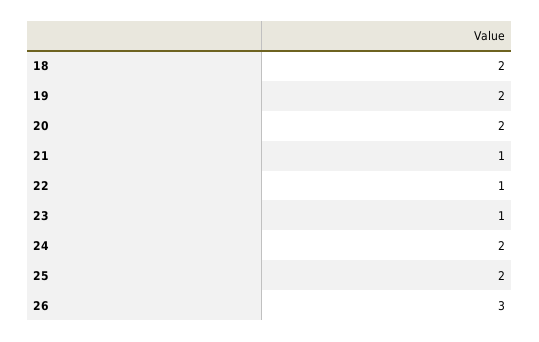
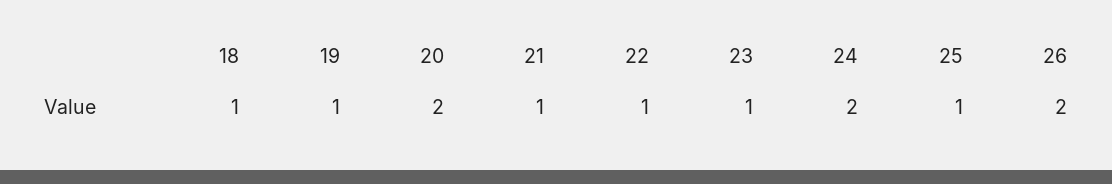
18: 2 -> 1
19: 2 -> 1
25: 2 -> 1
26: 3 -> 2

